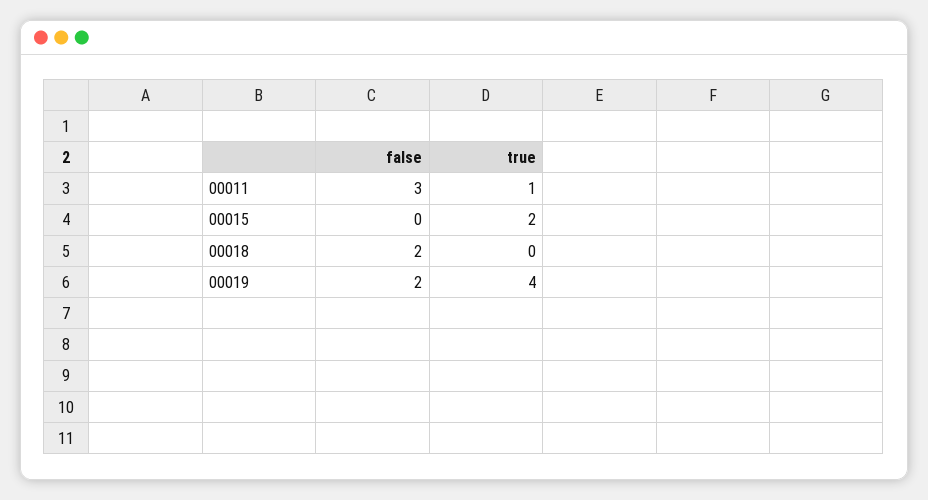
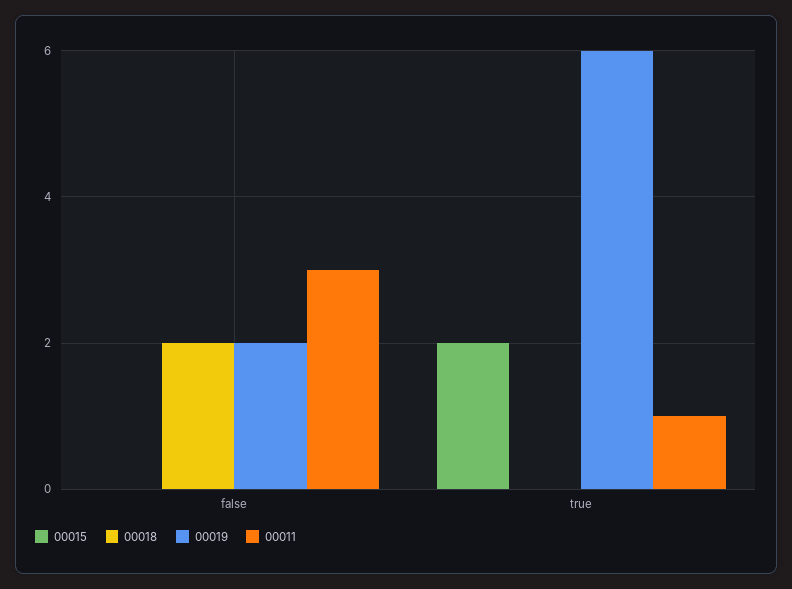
00019, true: 4 -> 6

